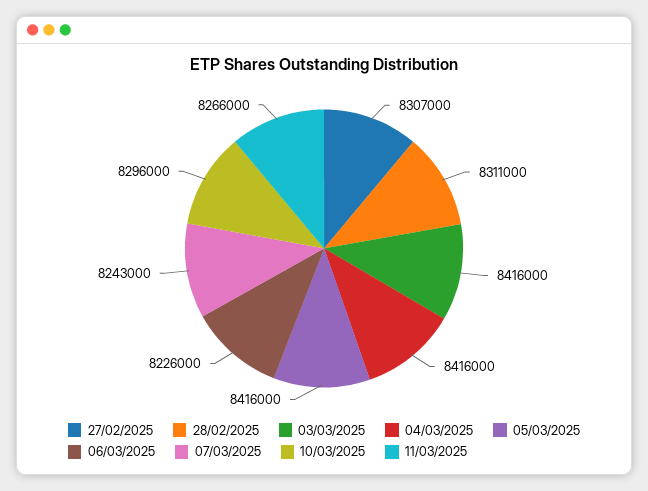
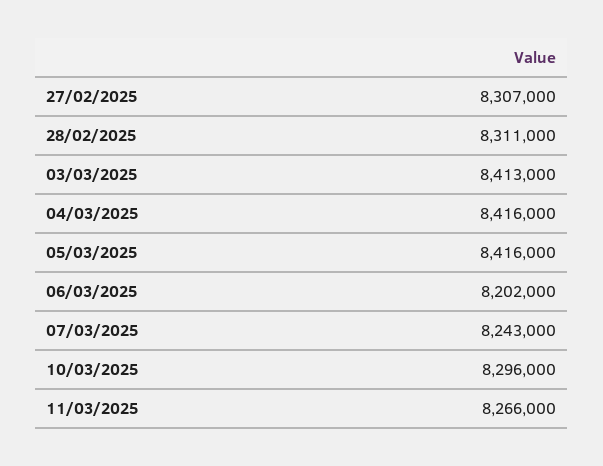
03/03/2025: 8416000 -> 8413000
06/03/2025: 8226000 -> 8202000

